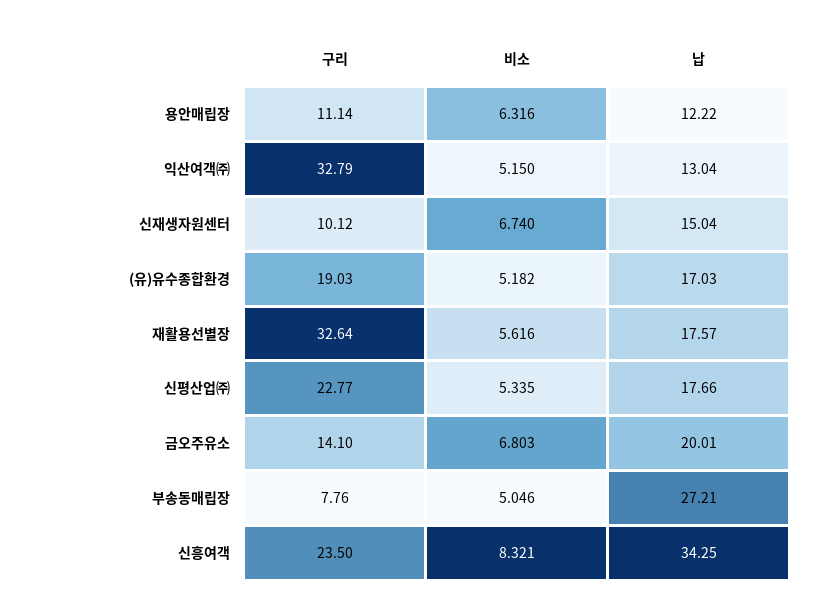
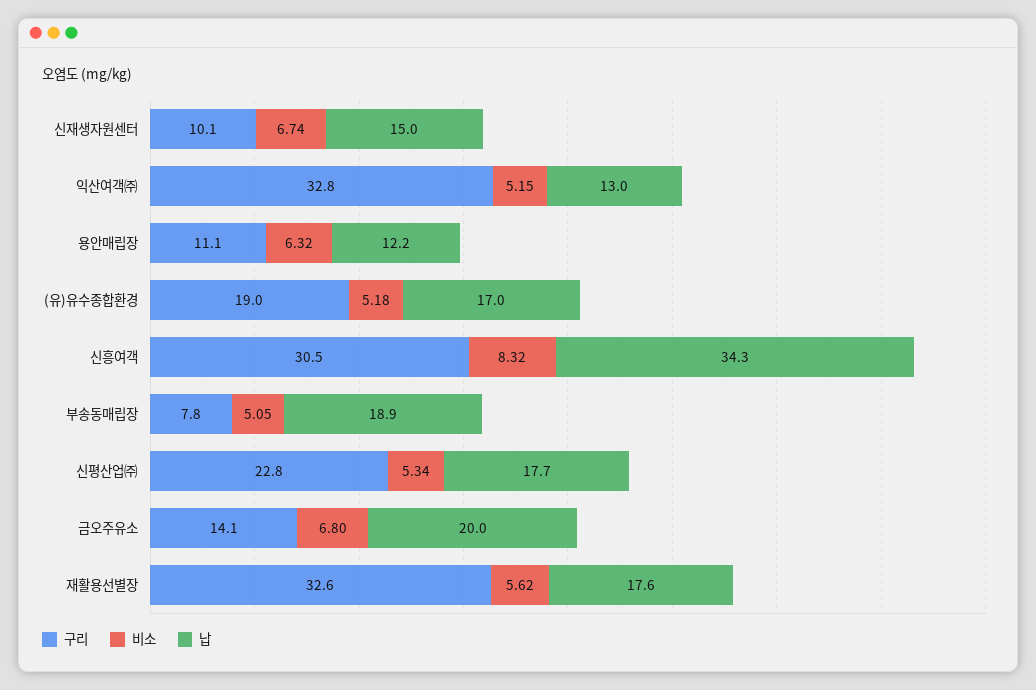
납, 부송동매립장: 27.21 -> 18.9
구리, 신흥여객: 23.5 -> 30.5

